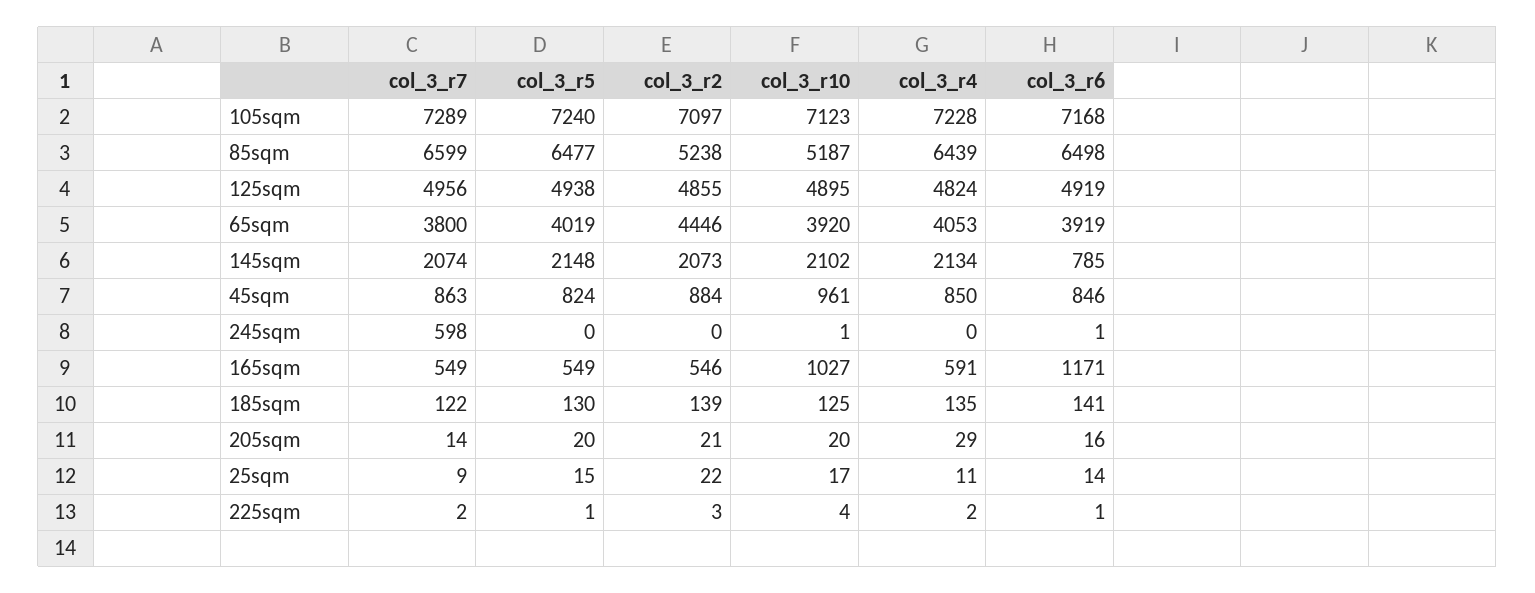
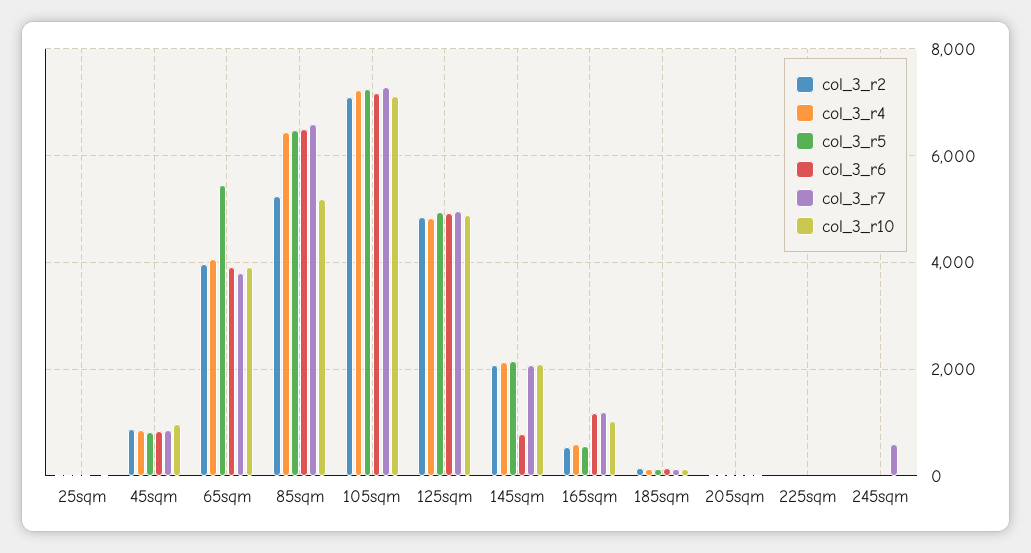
col_3_r5, 65sqm: 4019 -> 5400
col_3_r2, 65sqm: 4446 -> 4000
col_3_r7, 165sqm: 549 -> 1200

